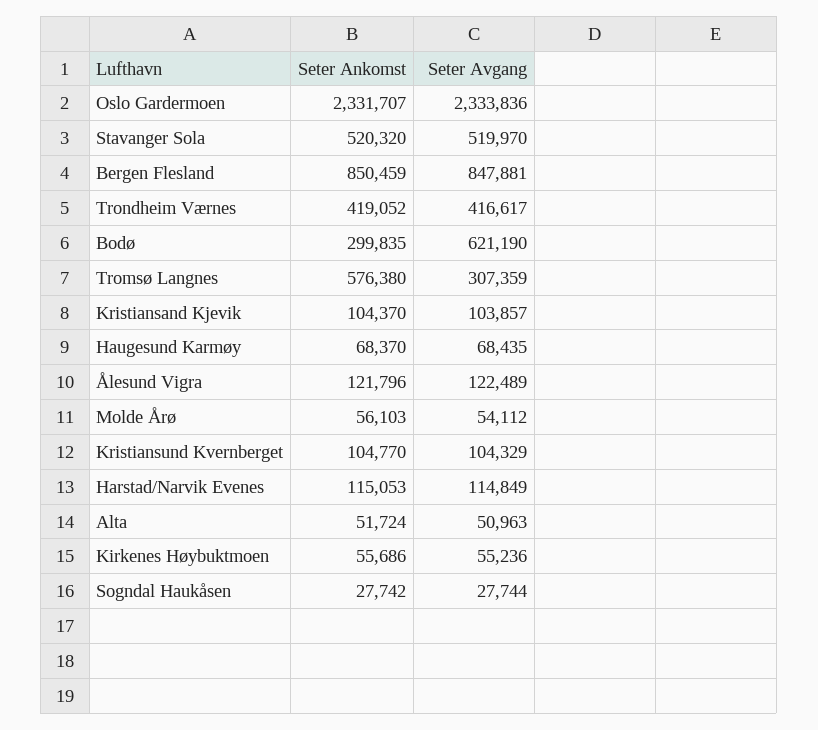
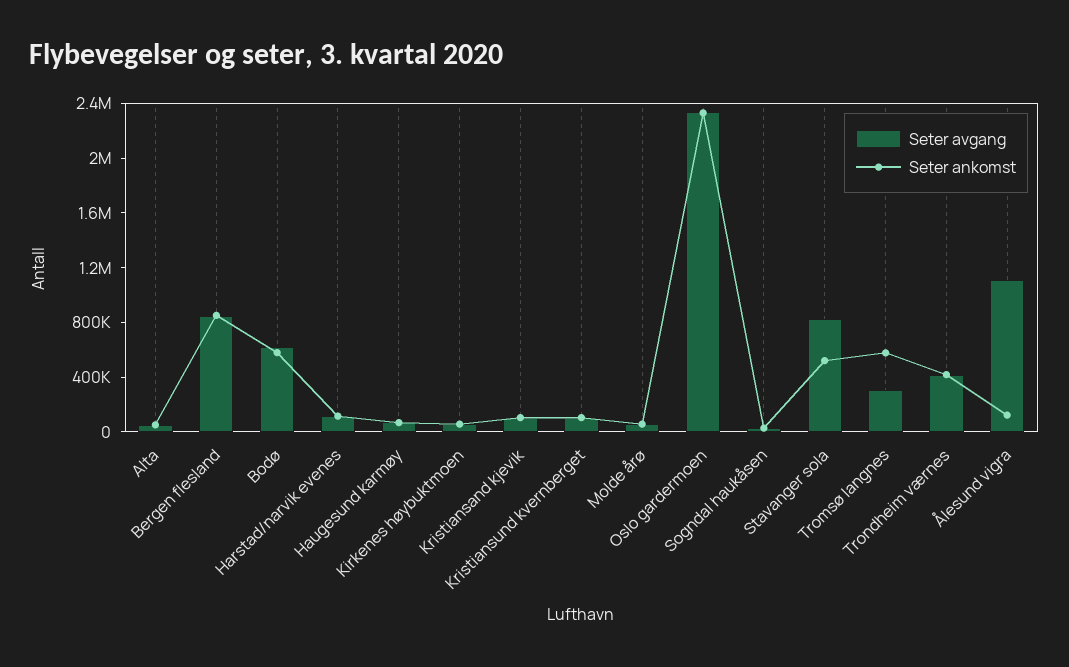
Seter Avgang, Stavanger Sola: 519970 -> 800000
Seter Ankomst, Bodø: 299835 -> 600000
Seter Avgang, Ålesund Vigra: 122489 -> 1100000

